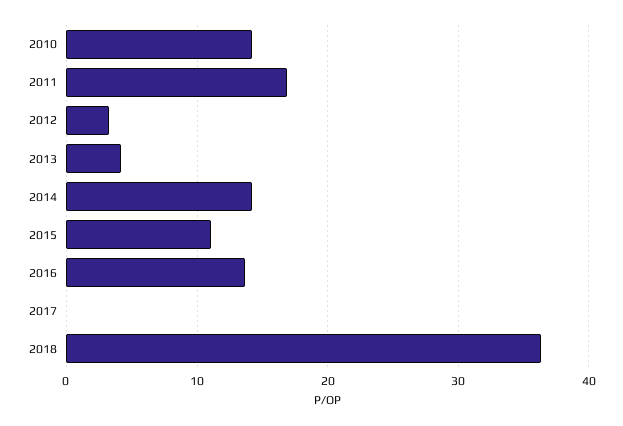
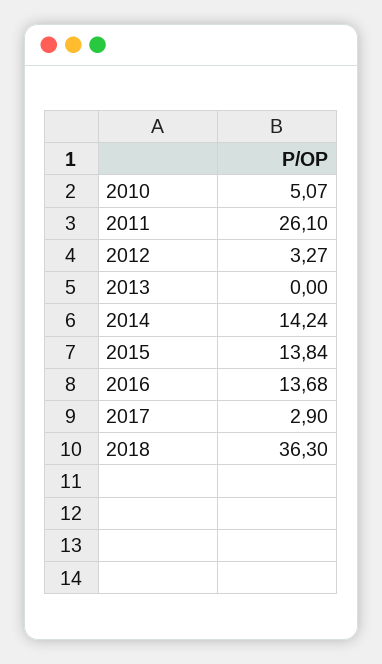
2010: 14 -> 5.07
2011: 17 -> 26.1
2013: 4 -> 0
2015: 11 -> 13.84
2017: 0 -> 2.9

